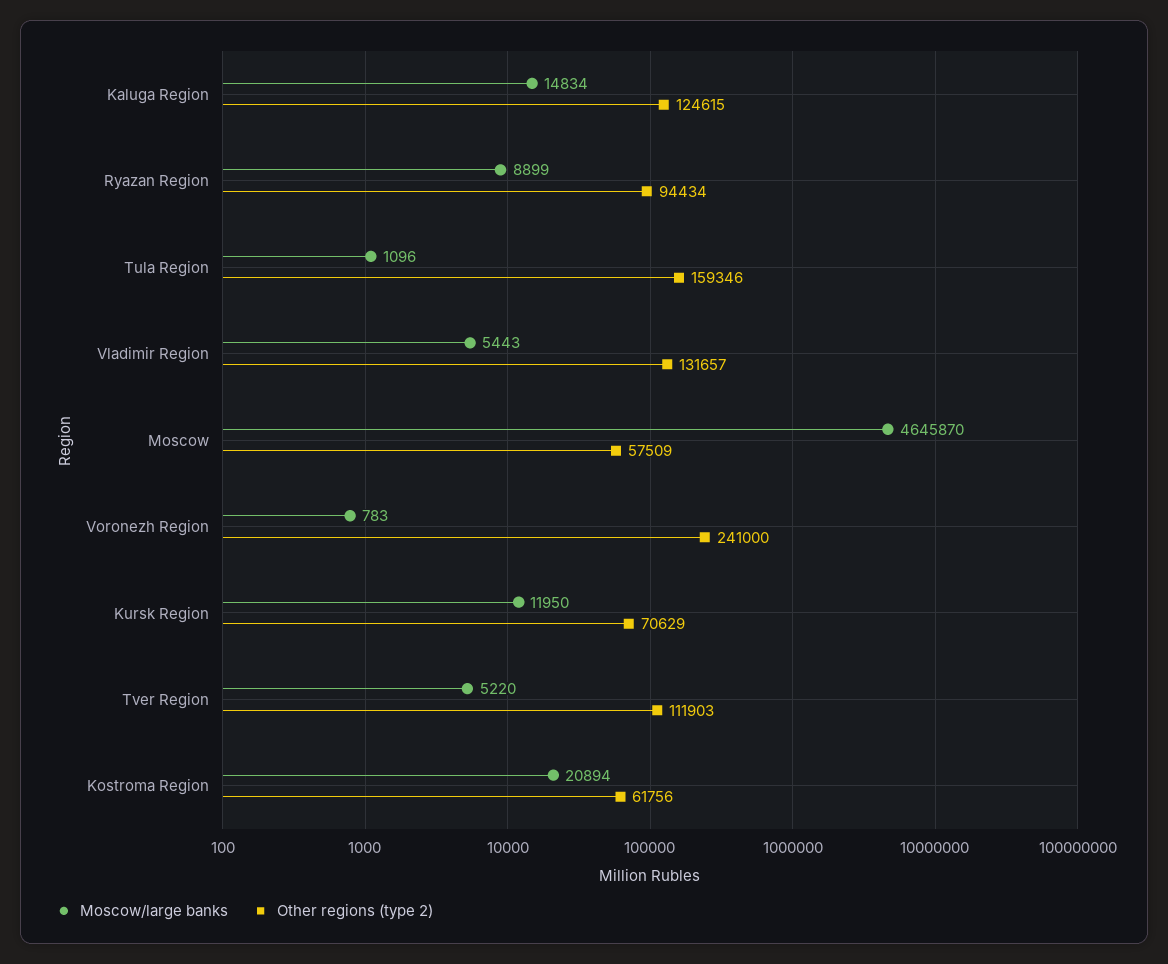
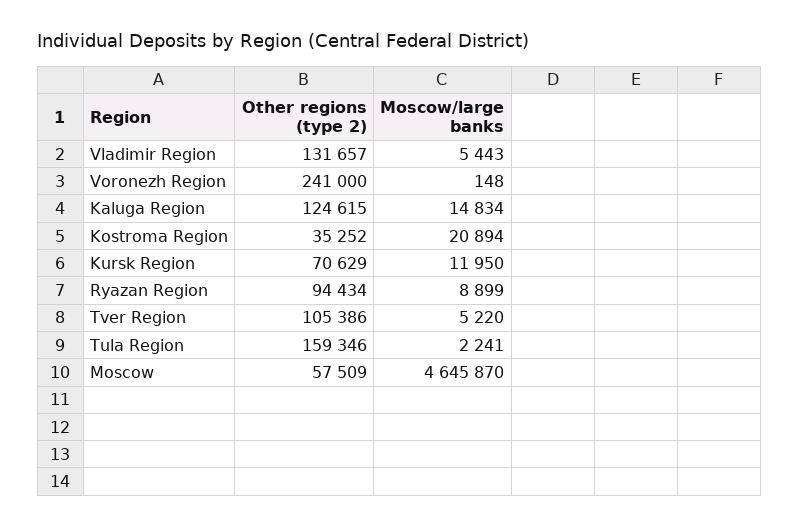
Moscow/large banks, Tula Region: 1096 -> 2241
Moscow/large banks, Voronezh Region: 783 -> 148
Other regions (type 2), Tver Region: 111903 -> 105386
Other regions (type 2), Kostroma Region: 61756 -> 35252

